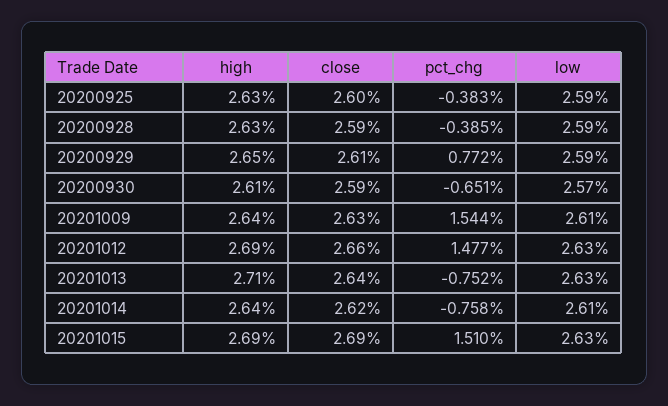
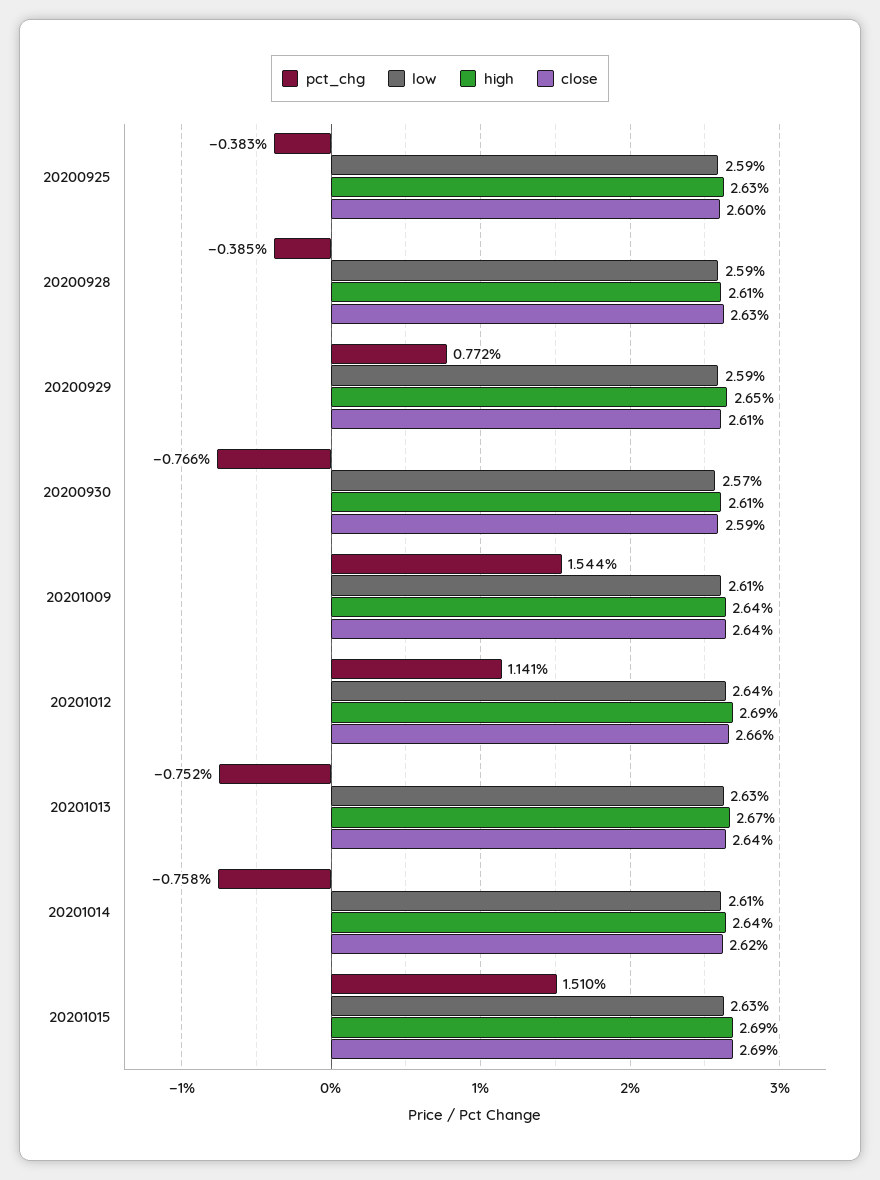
high, 20200928: 2.63 -> 2.61
close, 20200928: 2.59 -> 2.63
pct_chg, 20200930: -0.651 -> -0.766
close, 20201009: 2.63 -> 2.64
pct_chg, 20201012: 1.477 -> 1.141
low, 20201012: 2.63 -> 2.64
high, 20201013: 2.71 -> 2.67

